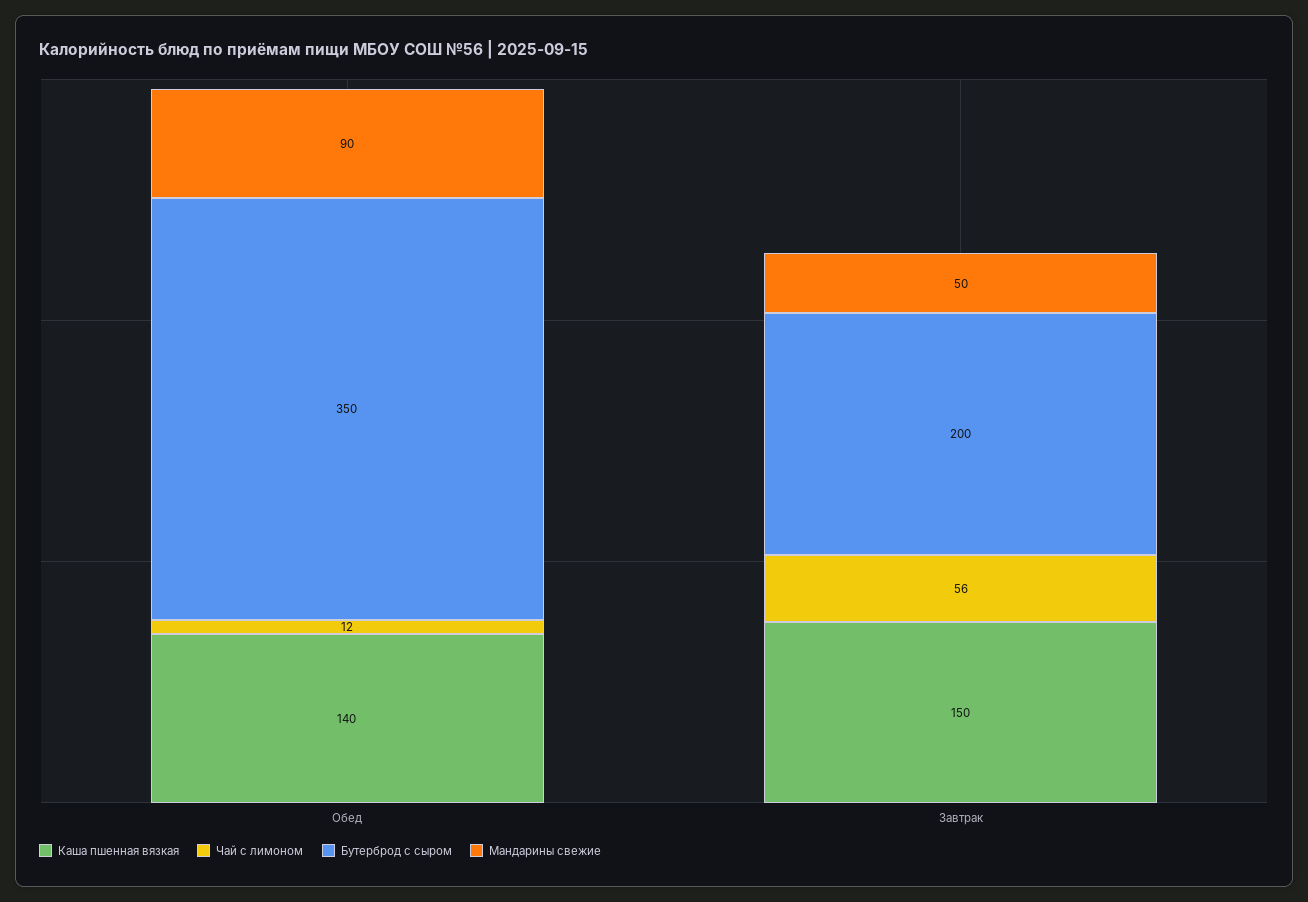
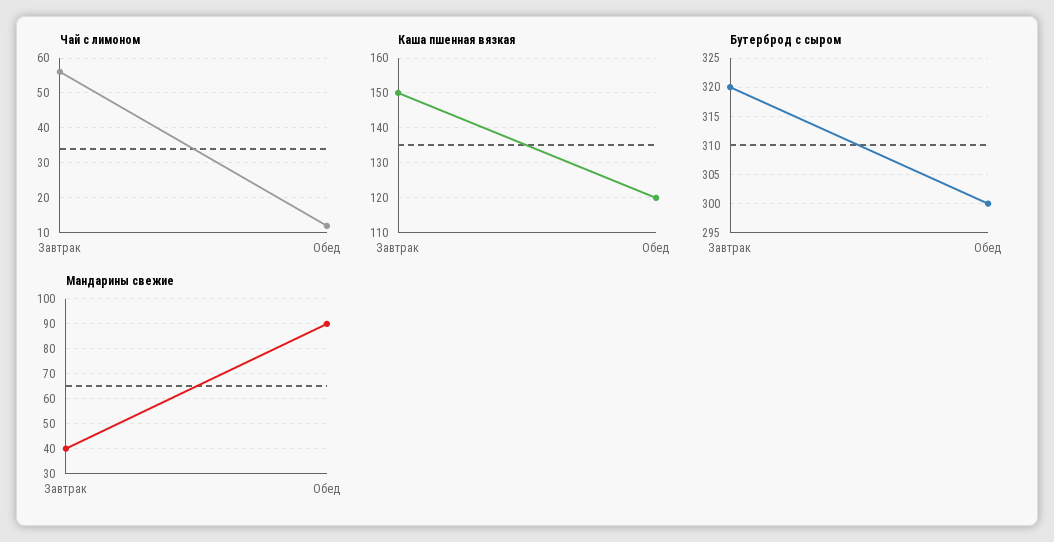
Каша пшенная вязкая, Обед: 140 -> 120
Бутерброд с сыром, Обед: 350 -> 300
Бутерброд с сыром, Завтрак: 200 -> 320
Мандарины свежие, Завтрак: 50 -> 40

